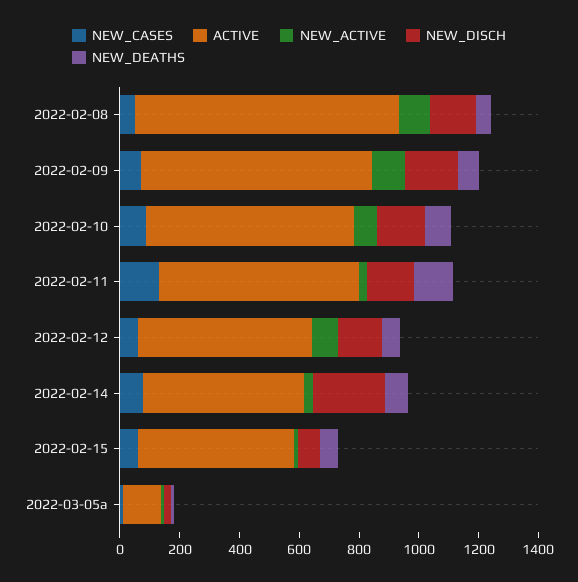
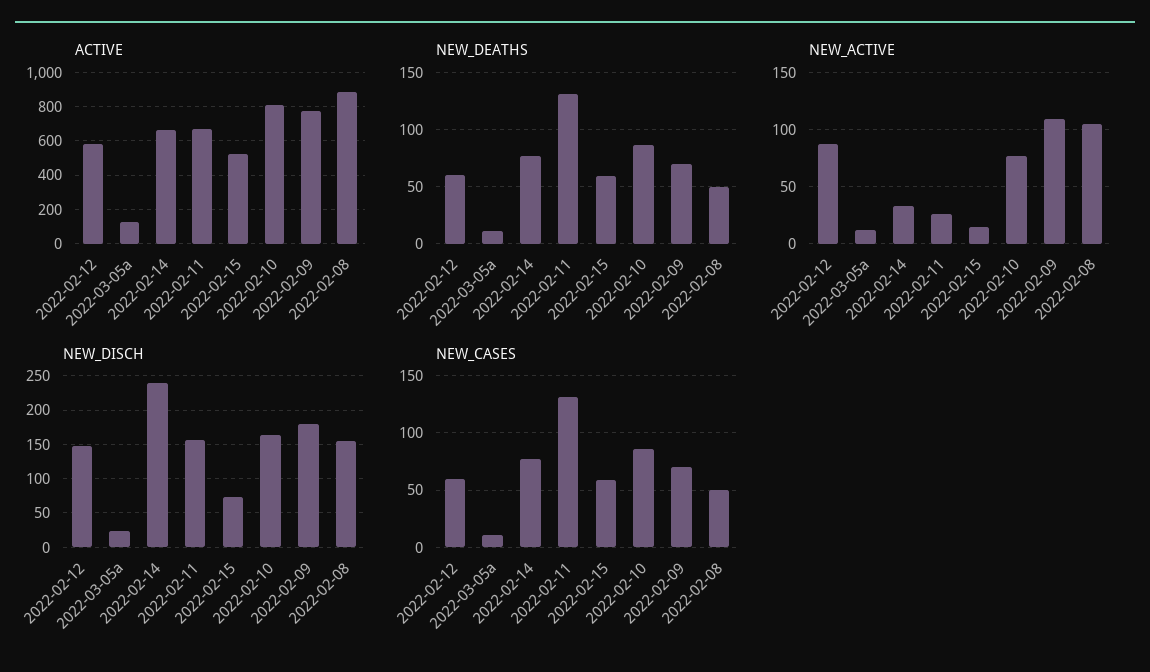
ACTIVE, 2022-02-10: 700 -> 800
ACTIVE, 2022-02-14: 550 -> 650

